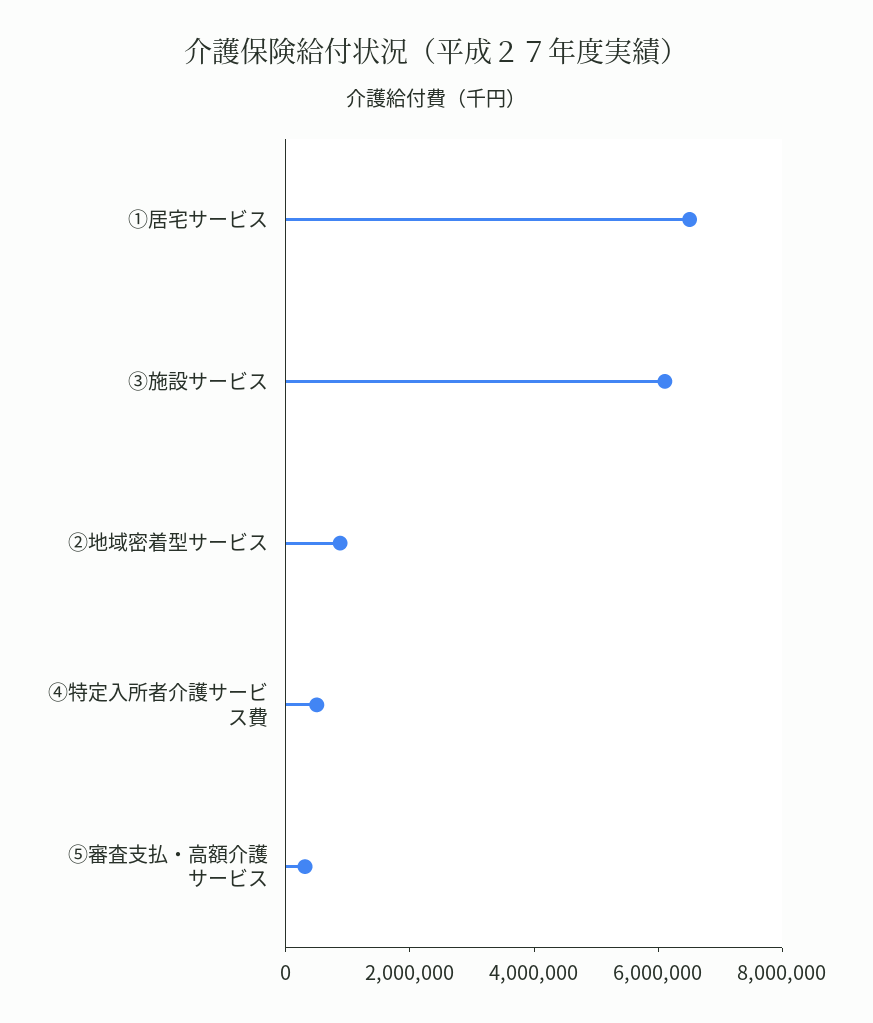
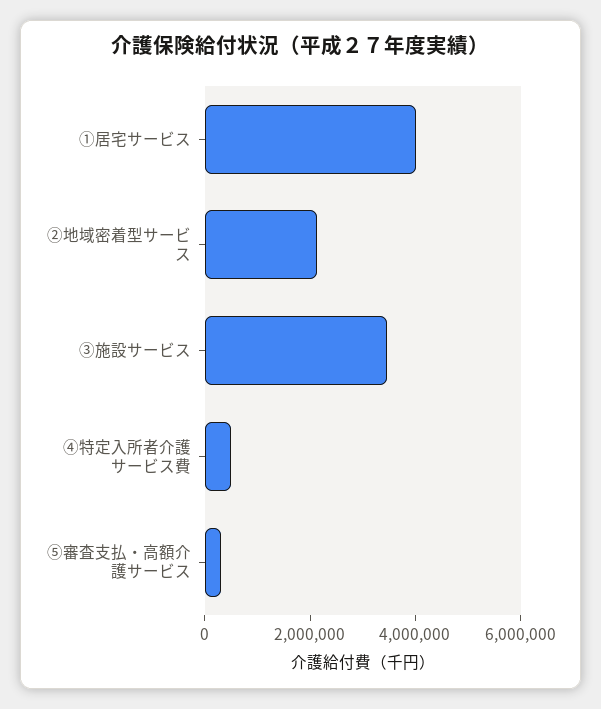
①居宅サービス: 6500000 -> 4000000
③施設サービス: 6000000 -> 3500000
②地域密着型サービス: 1000000 -> 2000000

